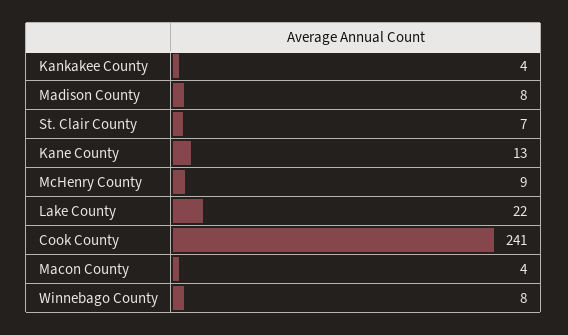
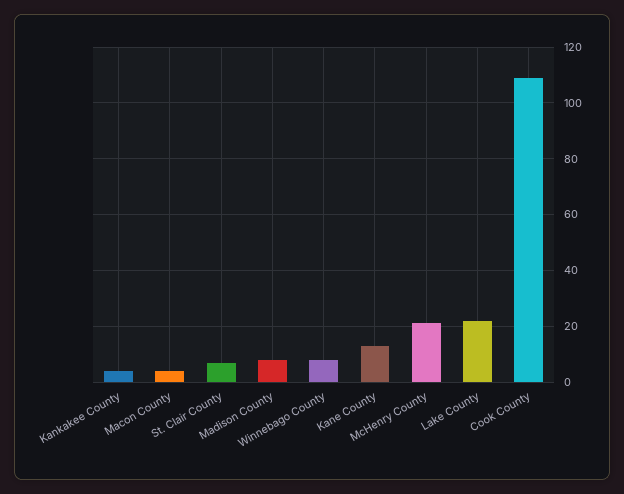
McHenry County: 9 -> 20
Cook County: 241 -> 110

